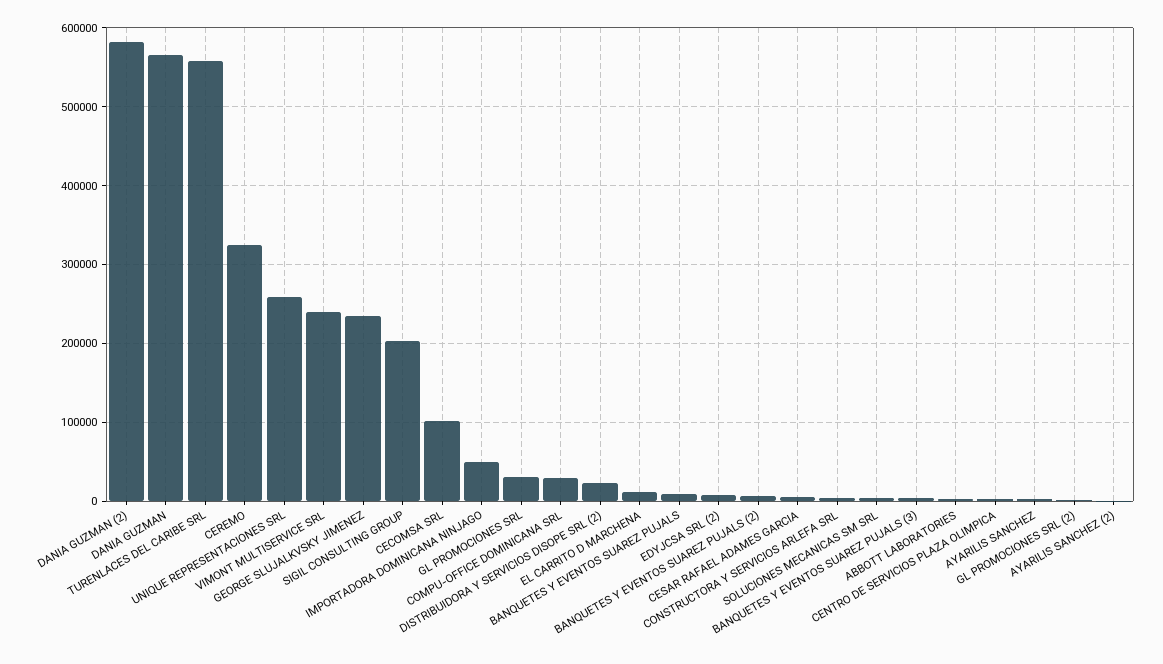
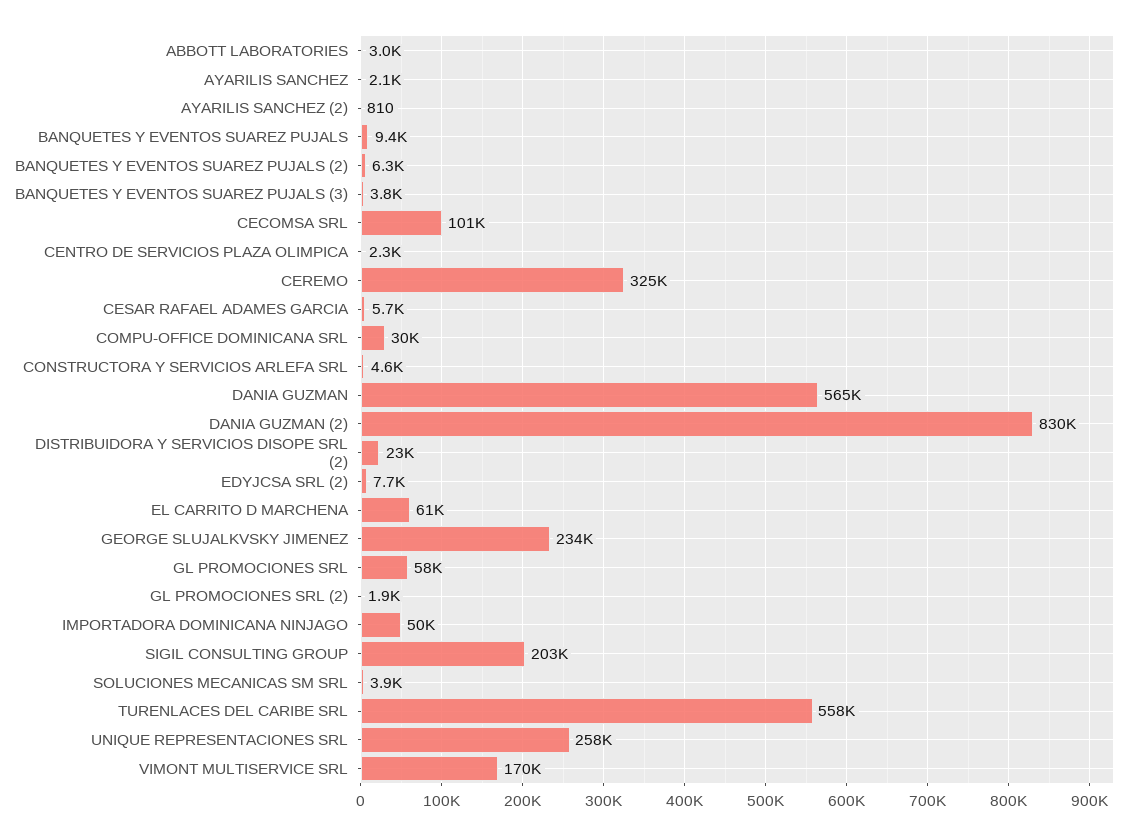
DANIA GUZMAN (2): 580000 -> 830000
VIMONT MULTISERVICE SRL: 240000 -> 170000
GL PROMOCIONES SRL: 30000 -> 58000
EL CARRITO D MARCHENA: 10000 -> 61000

